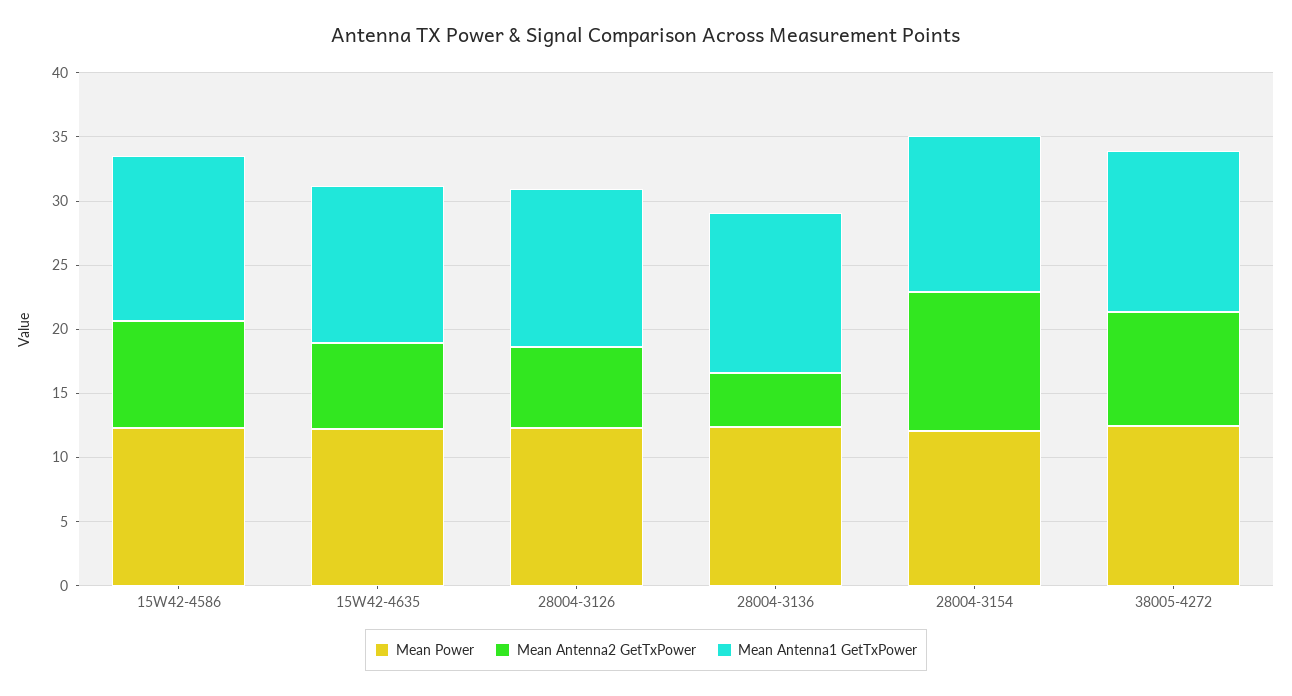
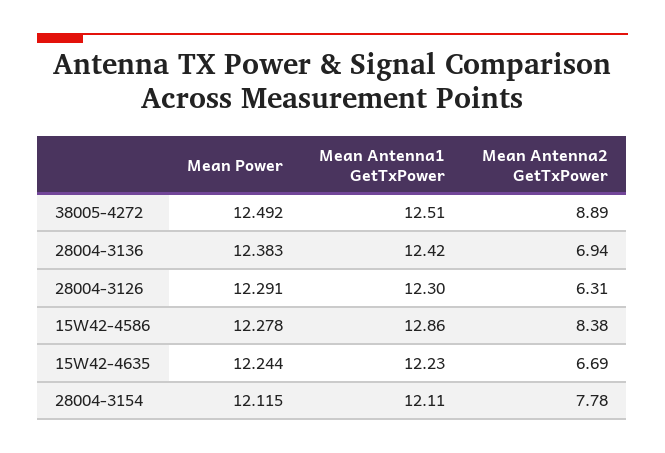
Mean Antenna2 GetTxPower, 28004-3136: 4 -> 6.94
Mean Antenna2 GetTxPower, 28004-3154: 11 -> 7.78

